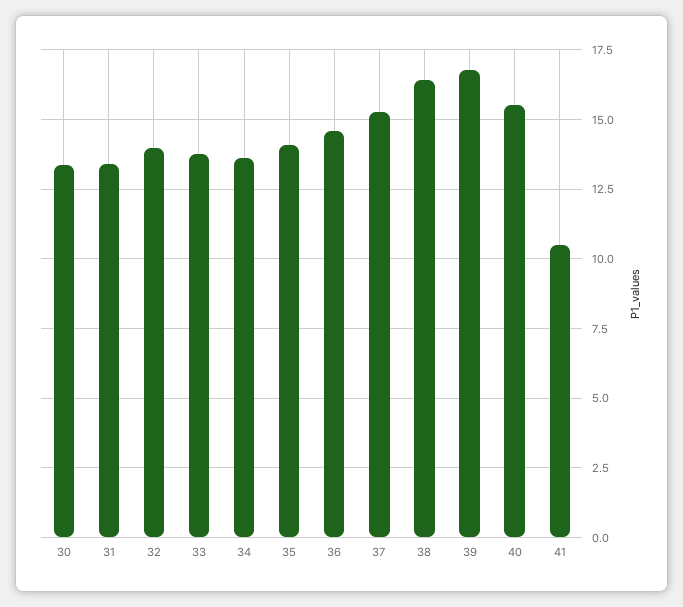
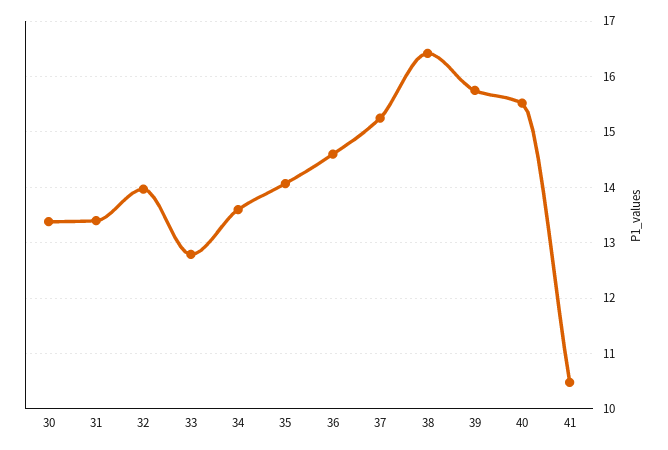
33: 13.75 -> 12.8
39: 16.75 -> 15.8

